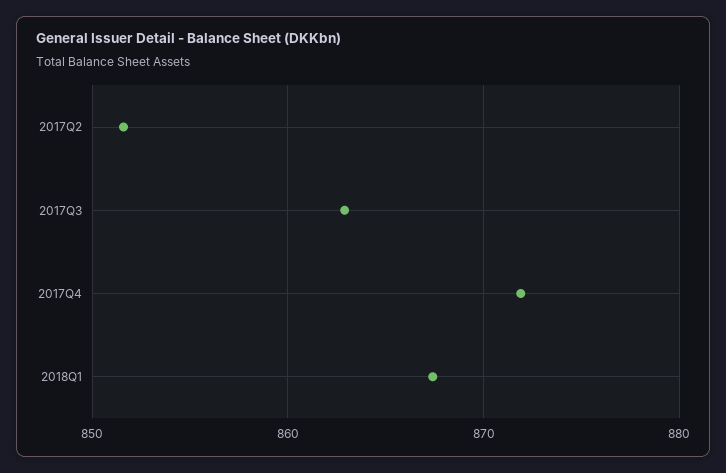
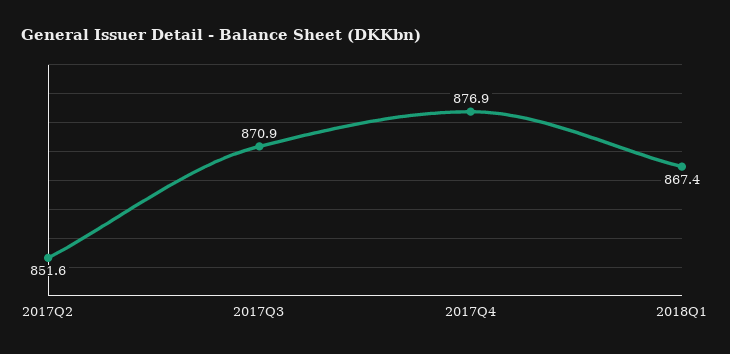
2017Q3: 863 -> 870.9
2017Q4: 872 -> 876.9

